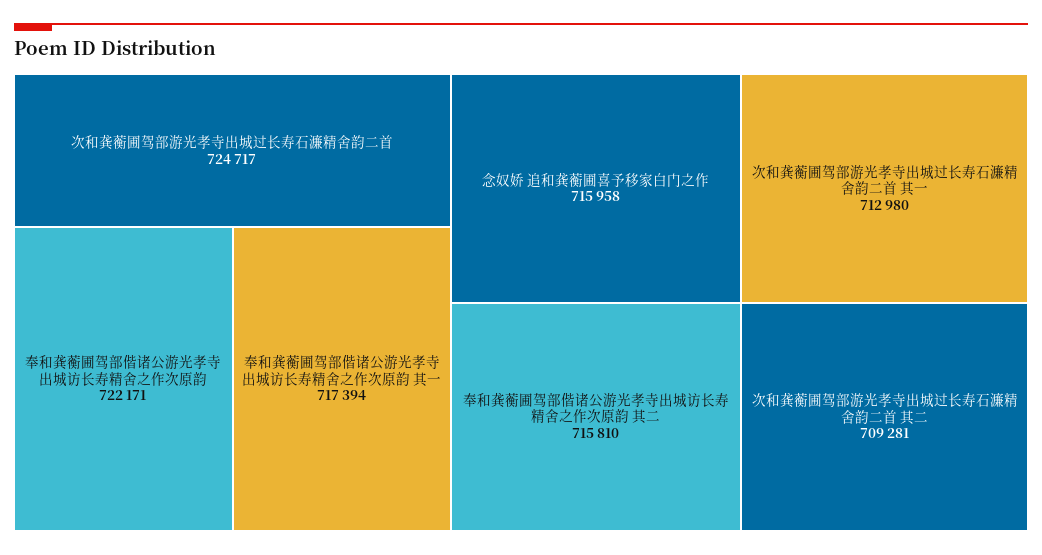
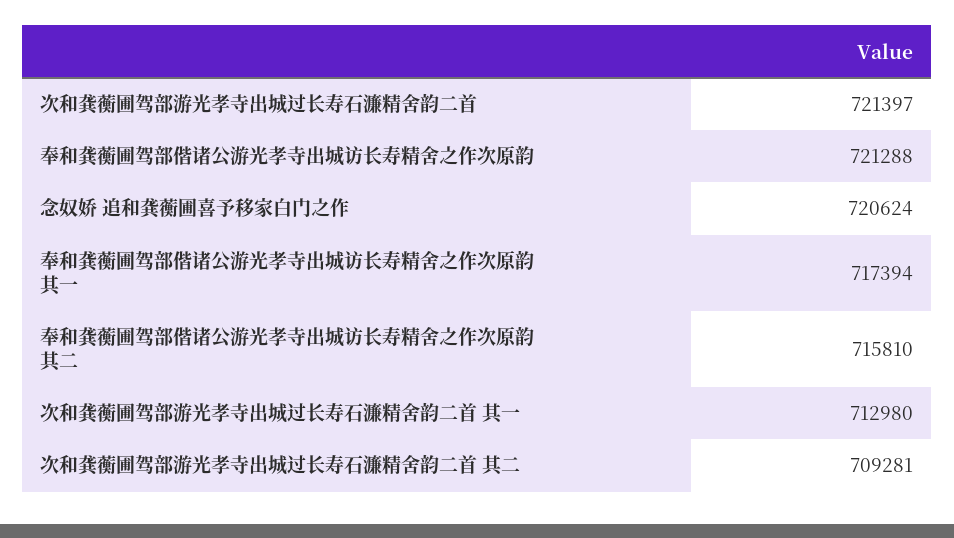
次和龚蘅圃驾部游光孝寺出城过长寿石濂精舍韵二首: 724717 -> 721397
奉和龚蘅圃驾部偕诸公游光孝寺出城访长寿精舍之作次原韵: 722171 -> 721288
念奴娇 追和龚蘅圃喜予移家白门之作: 715958 -> 720624

